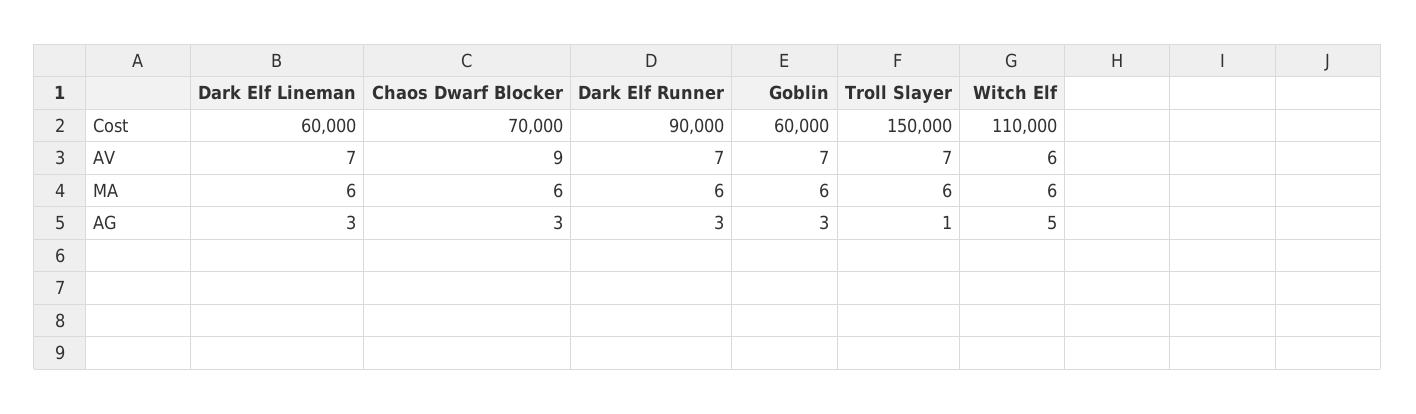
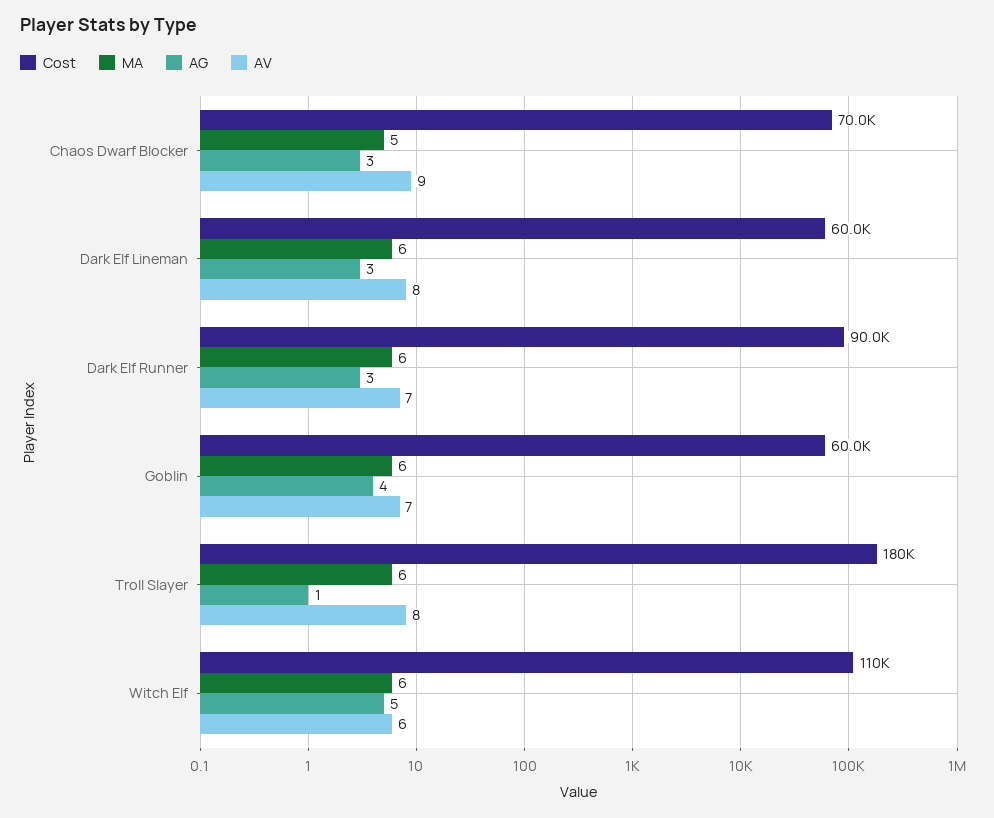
Cost, Troll Slayer: 150000 -> 180000
AV, Dark Elf Lineman: 7 -> 8
AV, Troll Slayer: 7 -> 8
MA, Chaos Dwarf Blocker: 6 -> 5
AG, Goblin: 3 -> 4

